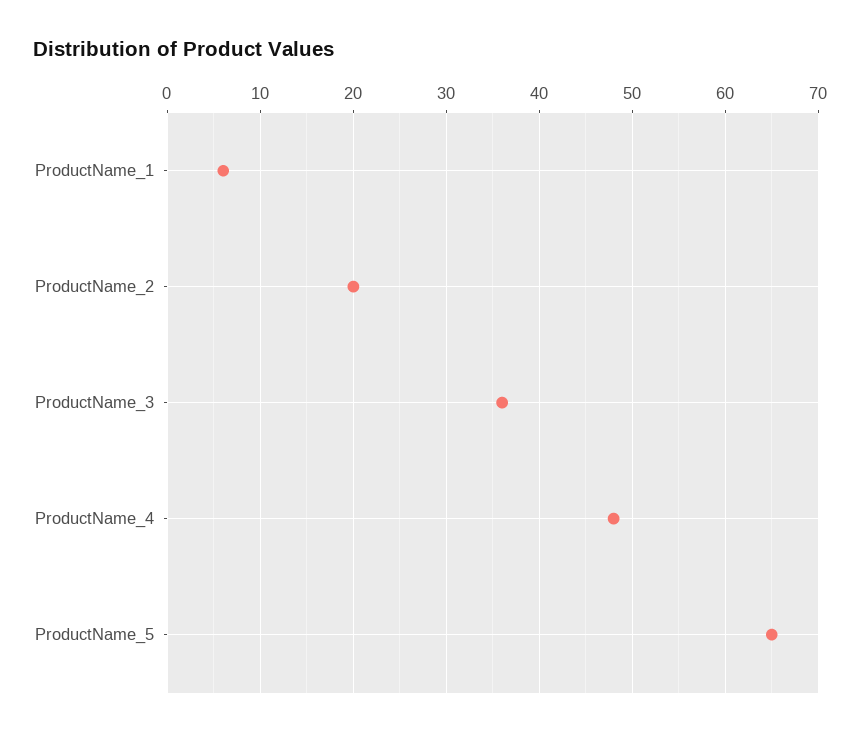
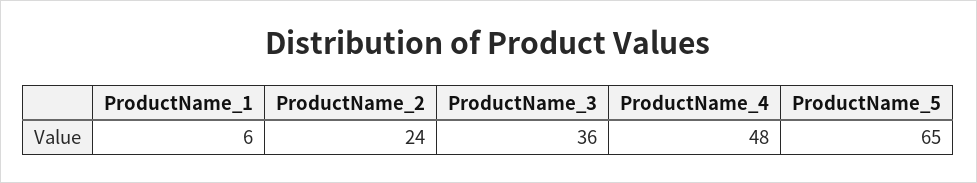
ProductName_2: 20 -> 24

